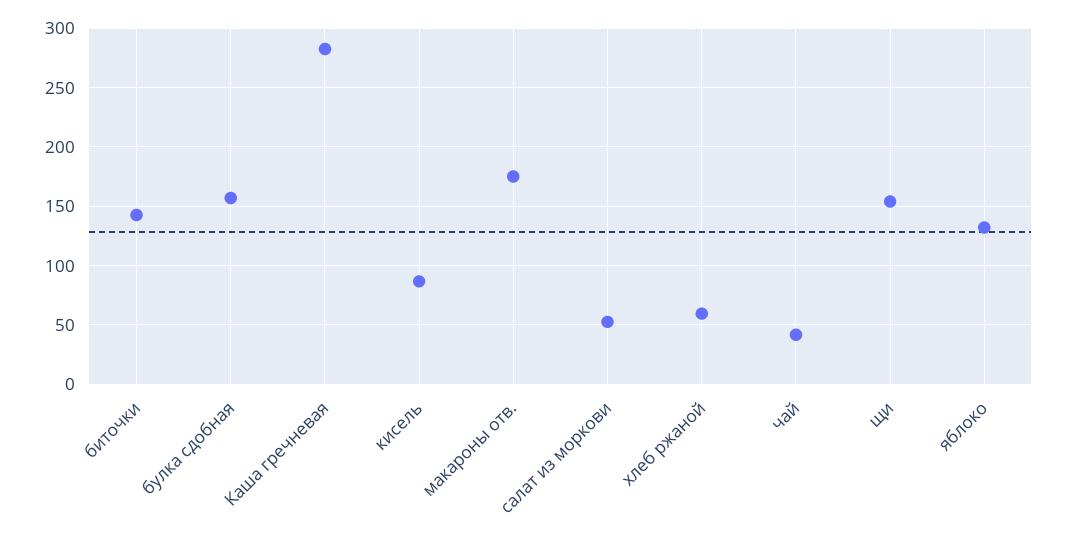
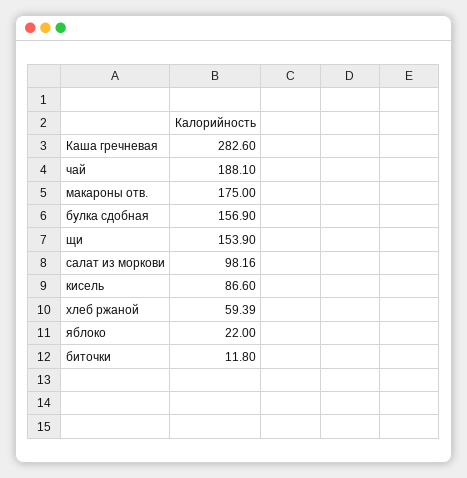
биточки: 140 -> 11.8
салат из моркови: 50 -> 98.16
чай: 40 -> 188.1
яблоко: 130 -> 22

